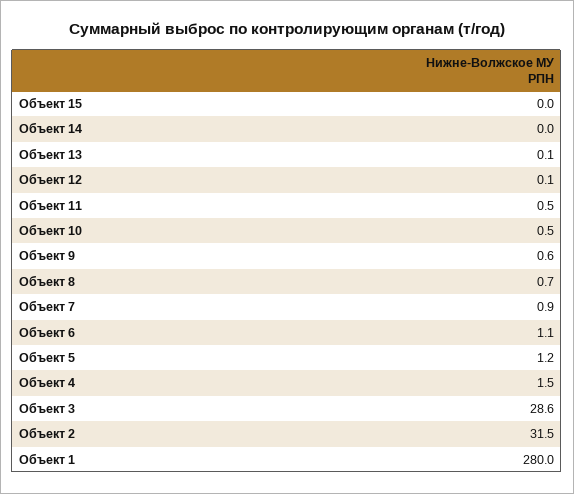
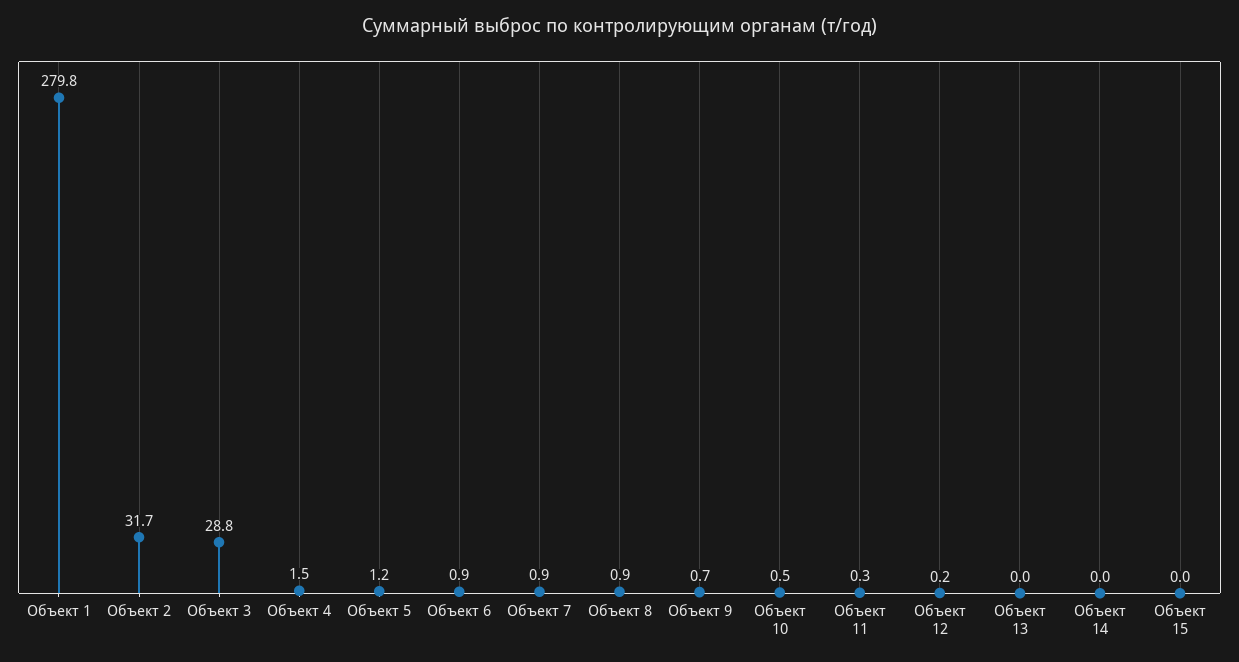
Объект 13: 0.1 -> 0
Объект 12: 0.1 -> 0.2
Объект 11: 0.5 -> 0.3
Объект 9: 0.6 -> 0.7
Объект 8: 0.7 -> 0.9
Объект 6: 1.1 -> 0.9
Объект 3: 28.6 -> 28.8
Объект 2: 31.5 -> 31.7
Объект 1: 280 -> 279.8

